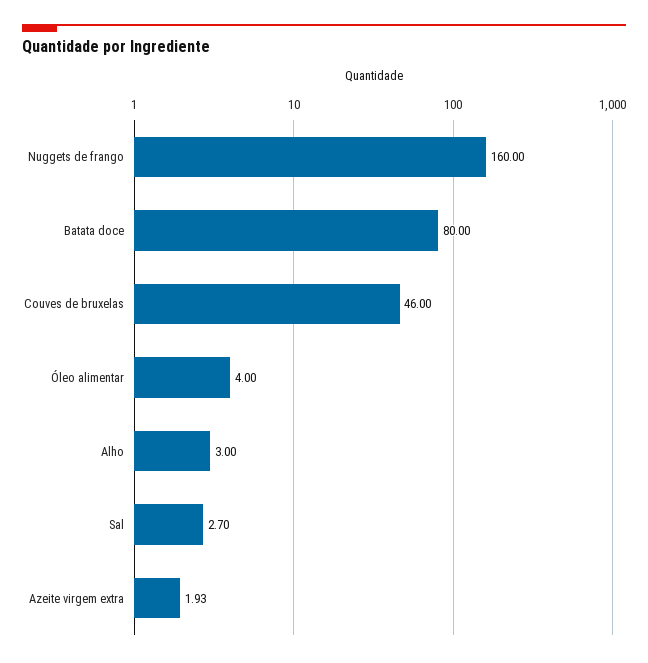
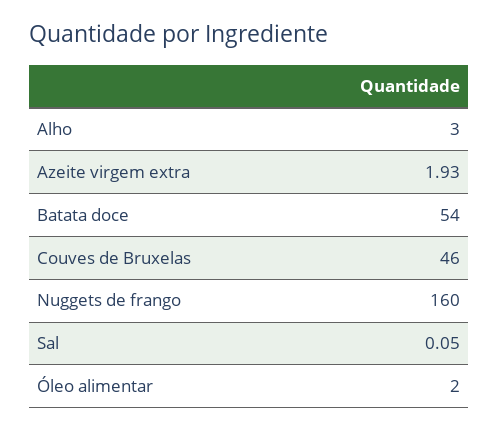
Batata doce: 80 -> 54
Óleo alimentar: 4 -> 2
Sal: 2.7 -> 0.05

